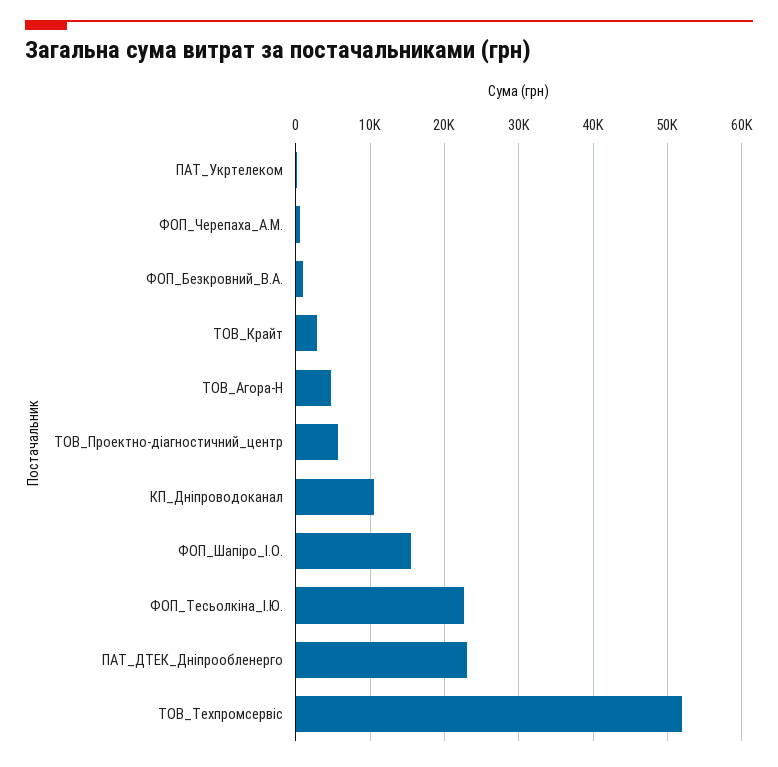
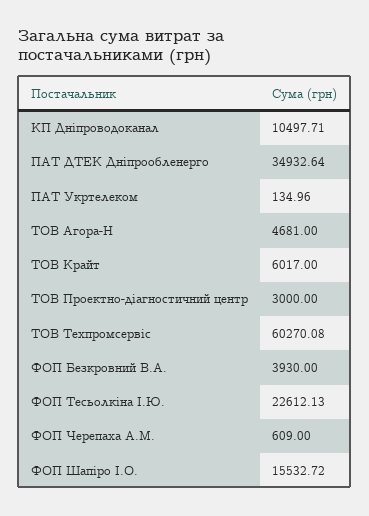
ФОП_Безкровний_В.А.: 1000 -> 3930
ТОВ_Крайт: 3000 -> 6017
ТОВ_Проектно-діагностичний_центр: 6000 -> 3000
ПАТ_ДТЕК_Дніпрообленерго: 23000 -> 34932.64
ТОВ_Техпромсервіс: 52000 -> 60270.08

